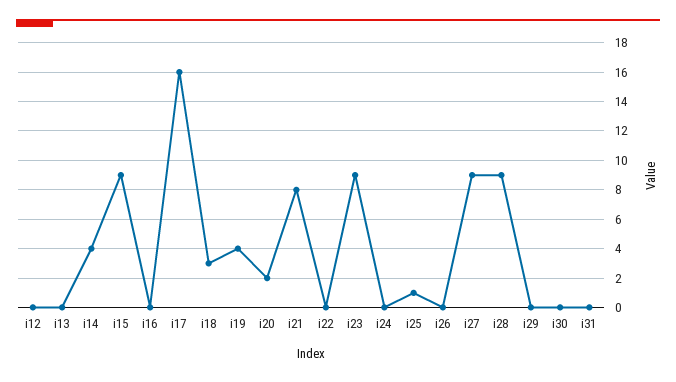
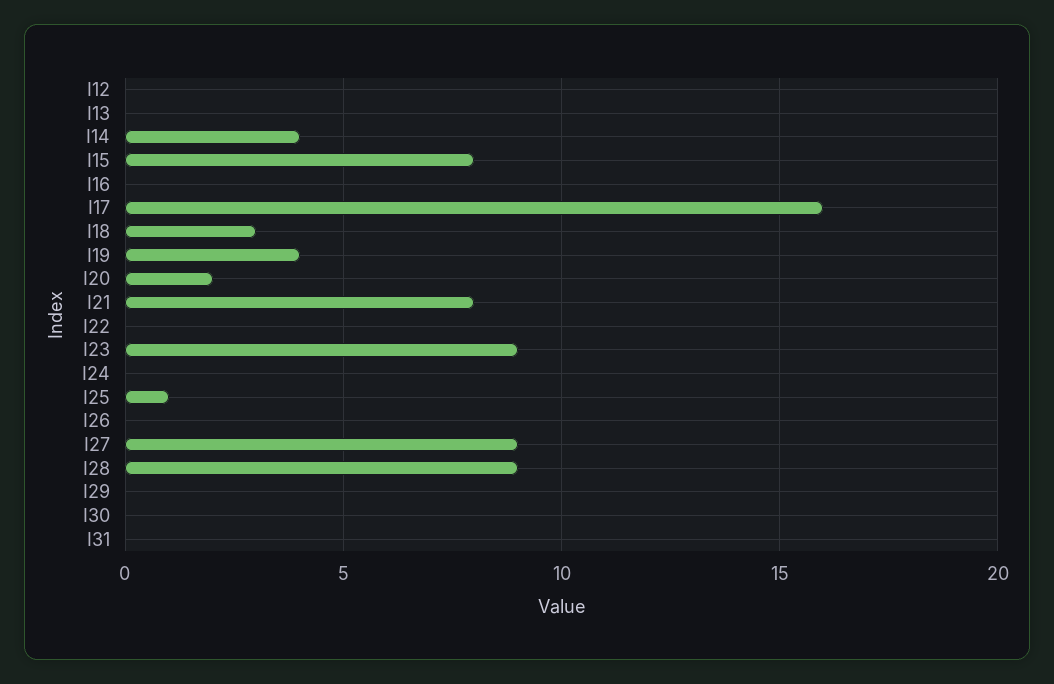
i15: 9 -> 8

